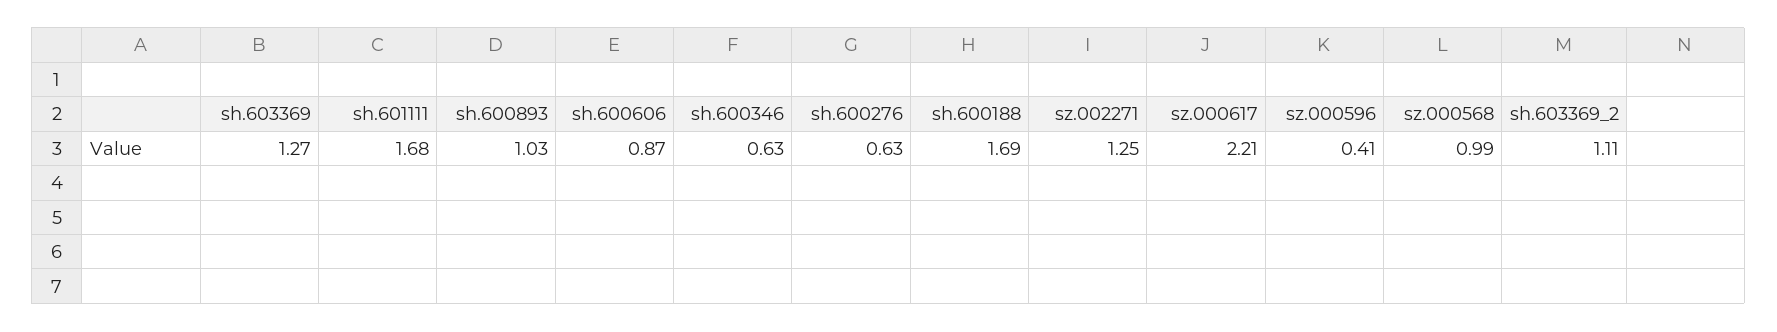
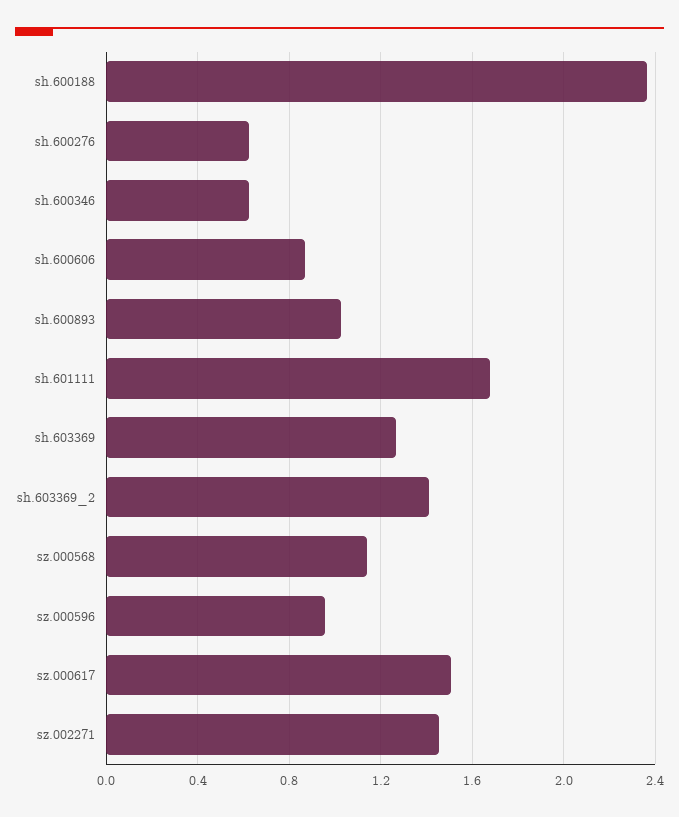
sh.600188: 1.69 -> 2.35
sz.002271: 1.25 -> 1.45
sz.000617: 2.21 -> 1.5
sz.000596: 0.41 -> 0.95
sz.000568: 0.99 -> 1.15
sh.603369_2: 1.11 -> 1.4

